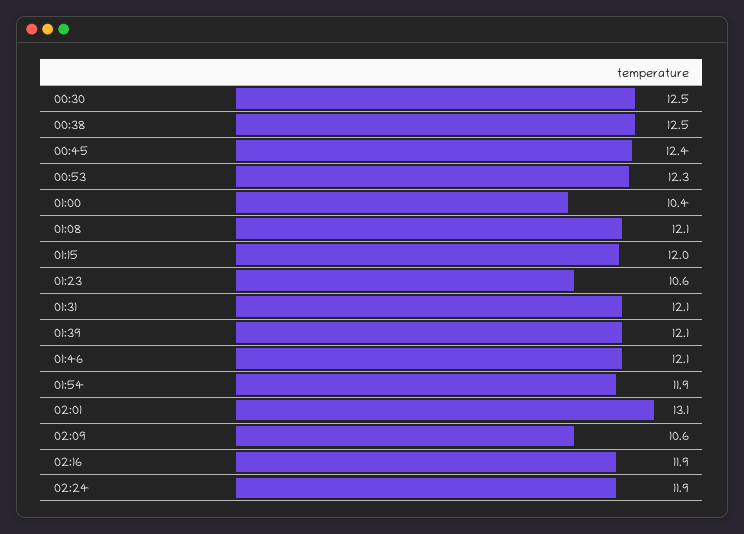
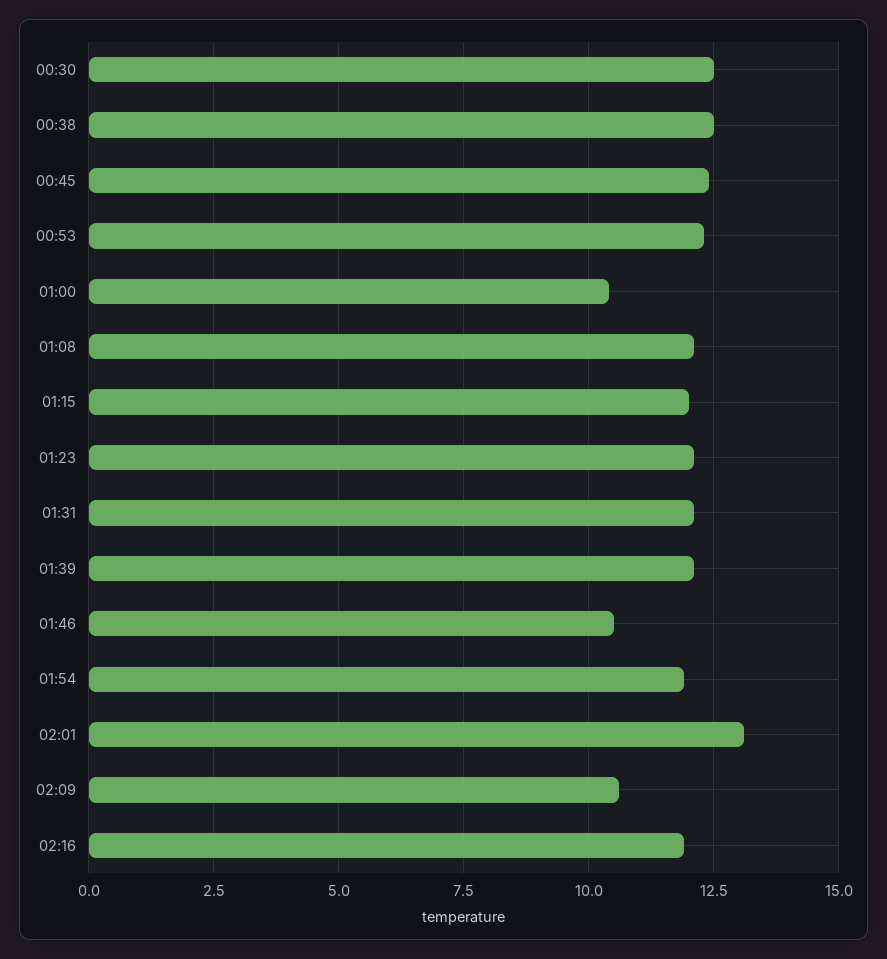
01:23: 10.6 -> 12
01:46: 12.1 -> 10.5
02:24: 11.9 -> none

